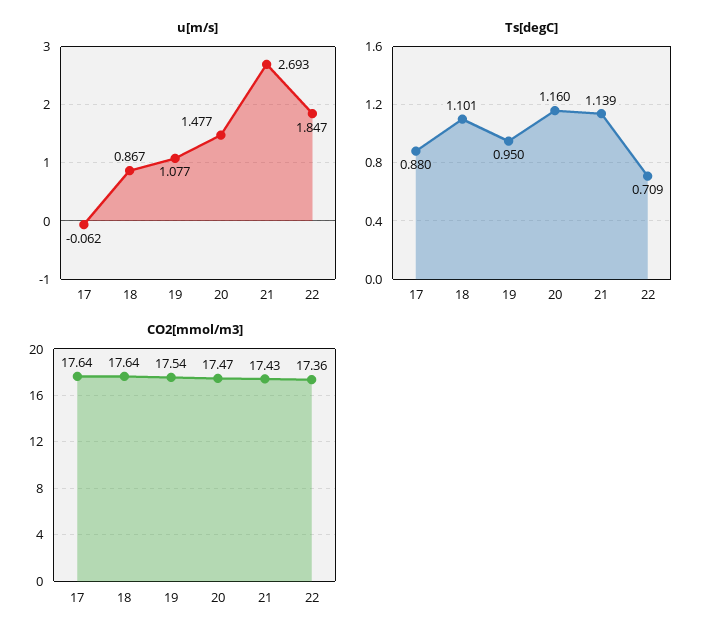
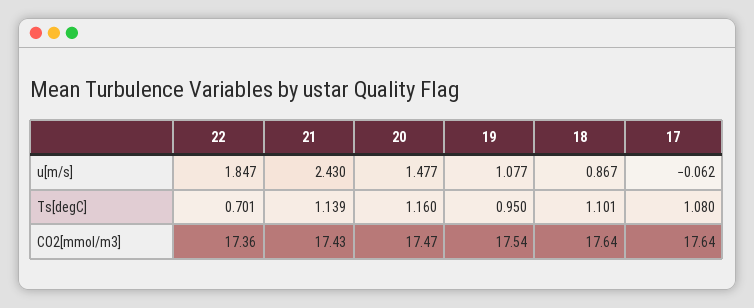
u[m/s], 21: 2.693 -> 2.43
Ts[degC], 17: 0.88 -> 1.08
Ts[degC], 22: 0.709 -> 0.701

